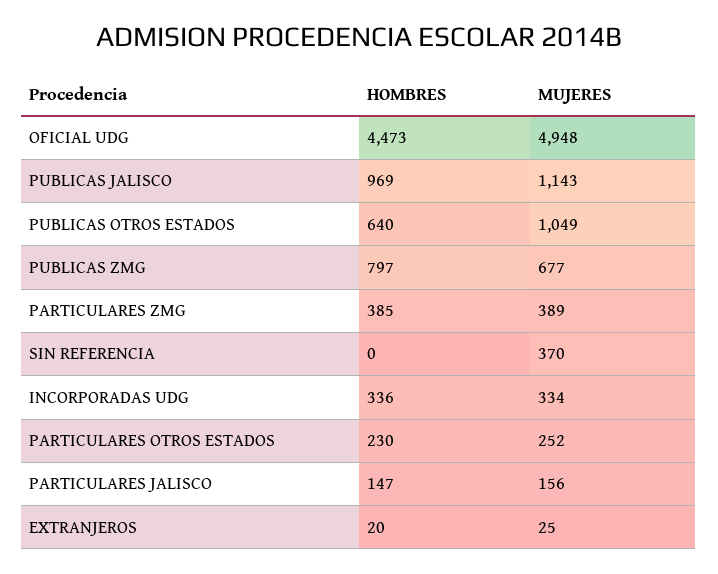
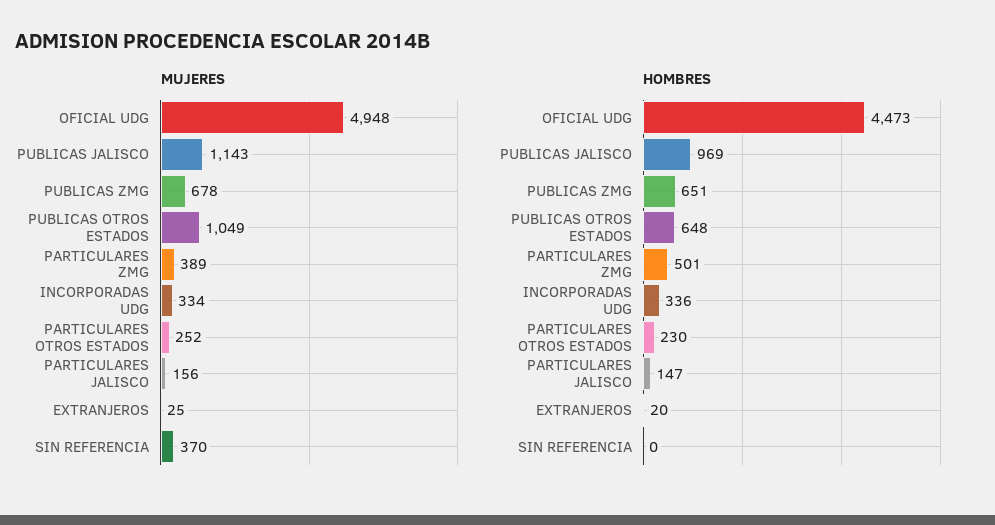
HOMBRES, PUBLICAS OTROS ESTADOS: 640 -> 648
HOMBRES, PUBLICAS ZMG: 797 -> 651
MUJERES, PUBLICAS ZMG: 677 -> 678
HOMBRES, PARTICULARES ZMG: 385 -> 501

